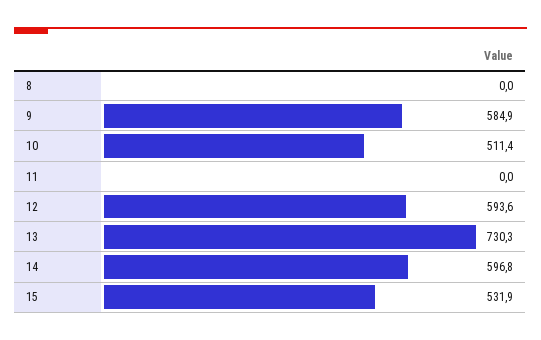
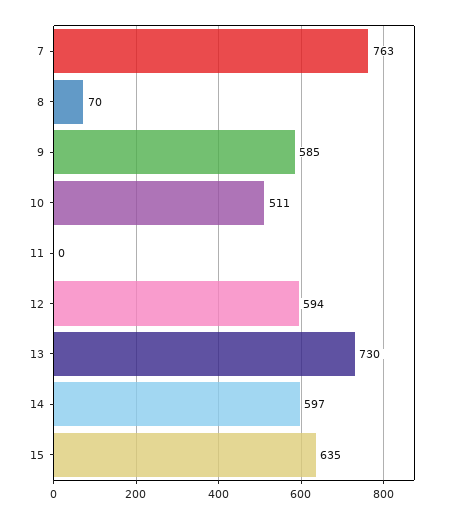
8: 0 -> 70
15: 531.9 -> 635
7: none -> 763

